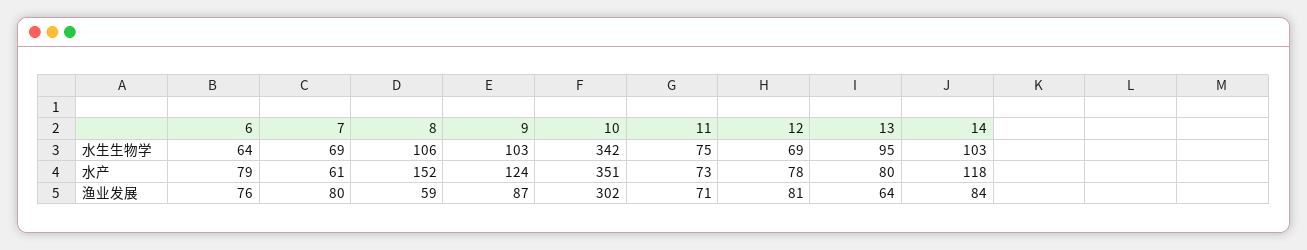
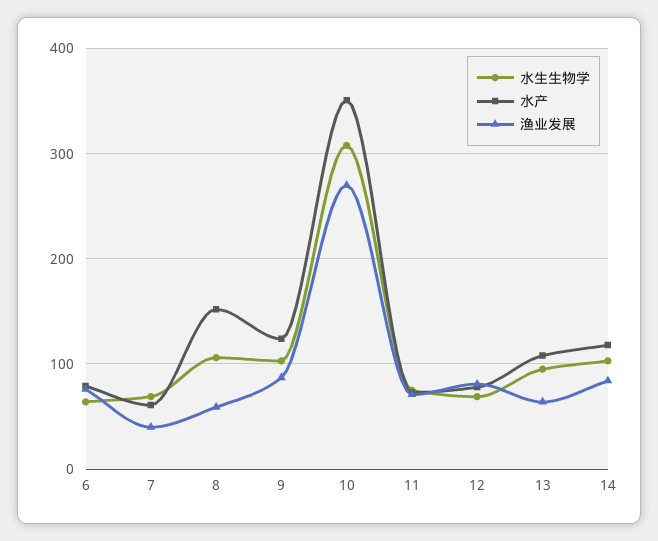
水生生物学, 10: 342 -> 310
水产, 13: 80 -> 110
渔业发展, 7: 80 -> 40
渔业发展, 10: 302 -> 270

